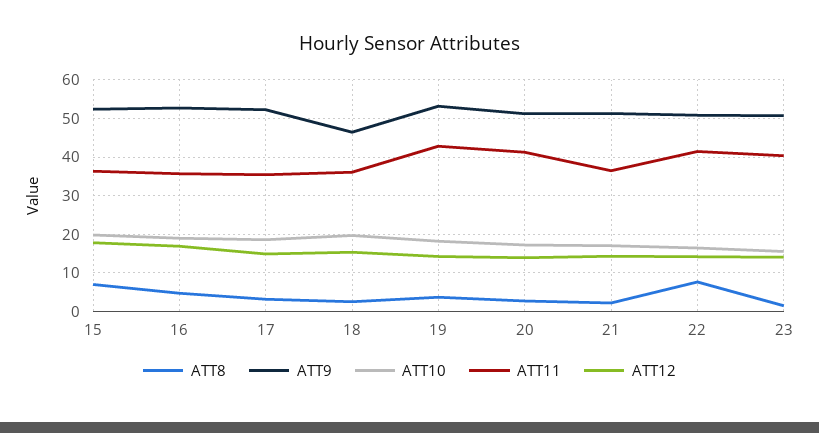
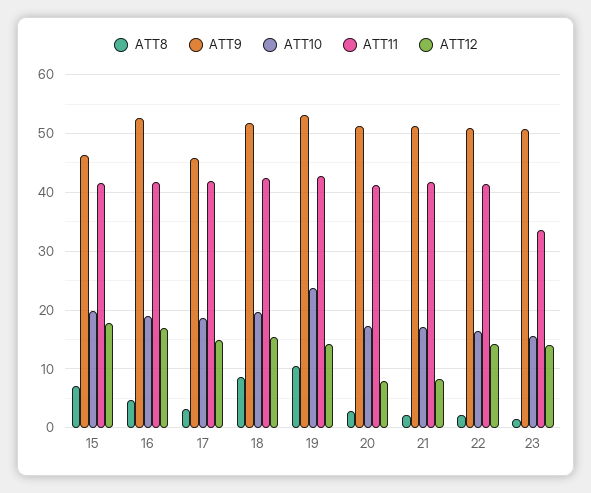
ATT9, 15: 52 -> 46
ATT11, 15: 36 -> 42
ATT11, 16: 36 -> 42
ATT9, 17: 52 -> 46
ATT11, 17: 36 -> 42
ATT8, 18: 2 -> 8
ATT9, 18: 46 -> 52
ATT11, 18: 36 -> 42
ATT8, 19: 4 -> 10
ATT10, 19: 18 -> 24
ATT12, 20: 14 -> 8
ATT11, 21: 36 -> 42
ATT12, 21: 14 -> 8
ATT8, 22: 8 -> 2
ATT11, 23: 40 -> 34

